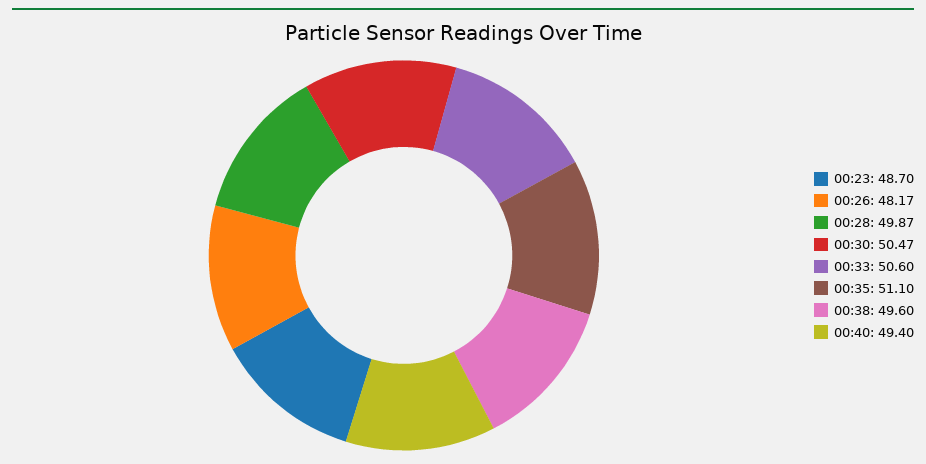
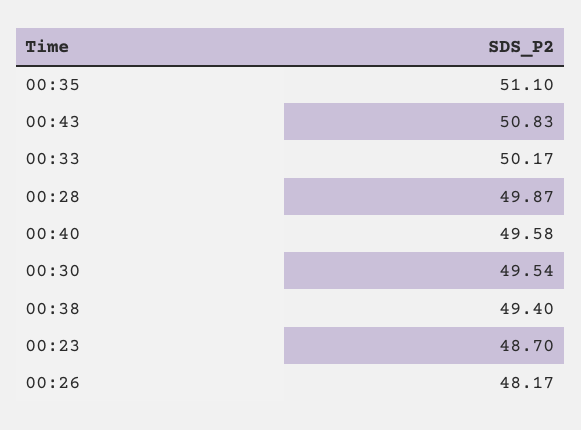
00:30: 50.47 -> 49.54
00:33: 50.6 -> 50.17
00:38: 49.6 -> 49.4
00:40: 49.4 -> 49.58
00:43: none -> 50.83

